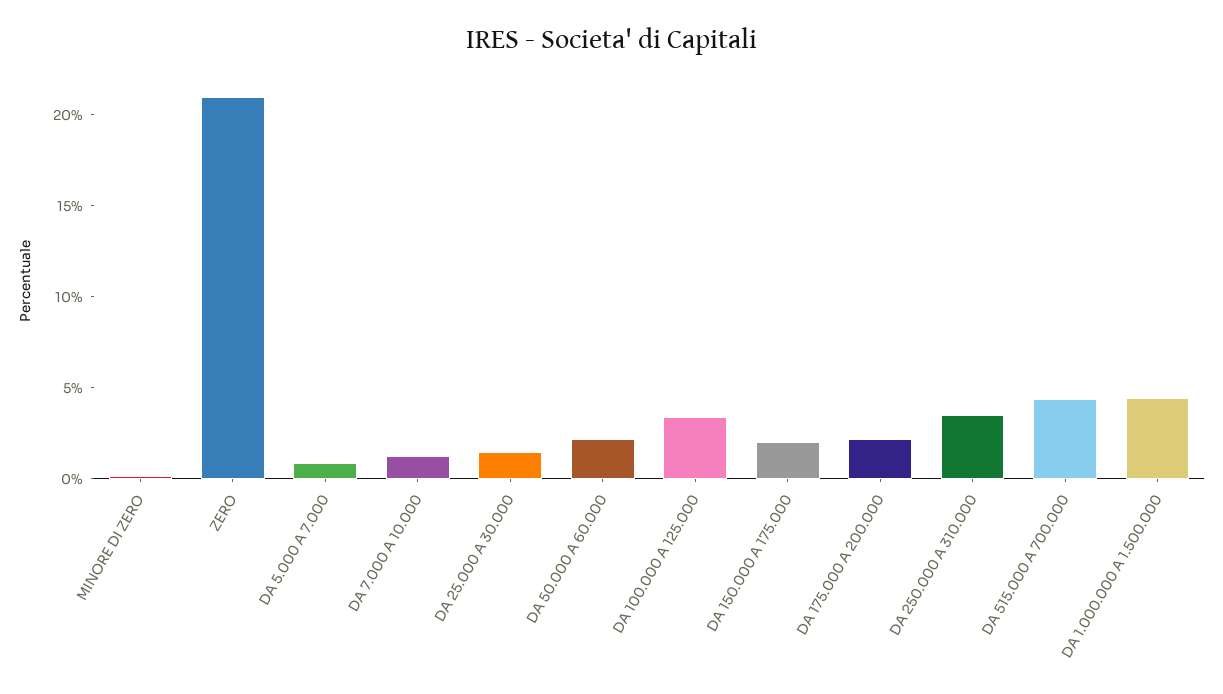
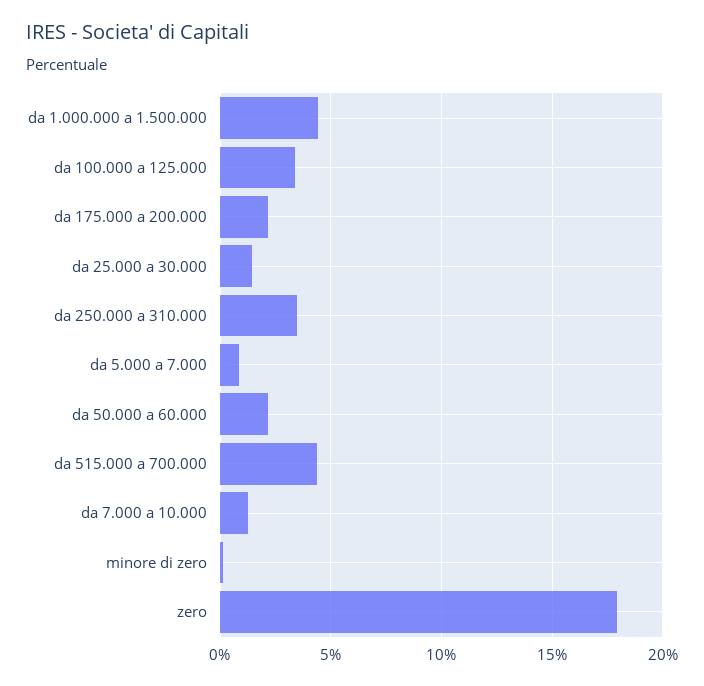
ZERO: 21 -> 18
DA 150.000 A 175.000: 2 -> none

